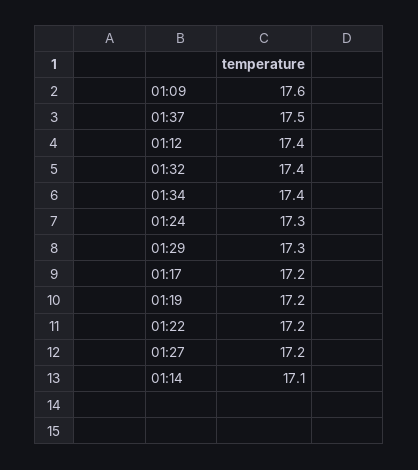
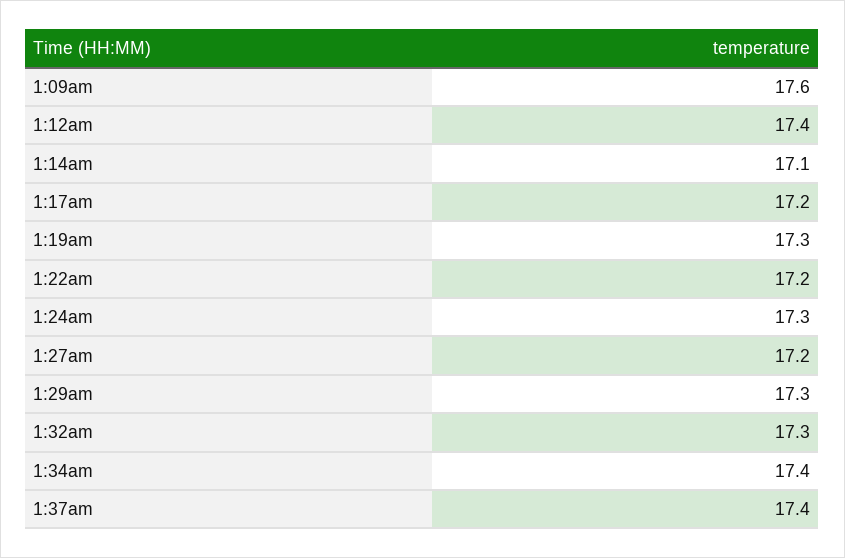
01:37: 17.5 -> 17.4
01:32: 17.4 -> 17.3
01:19: 17.2 -> 17.3

